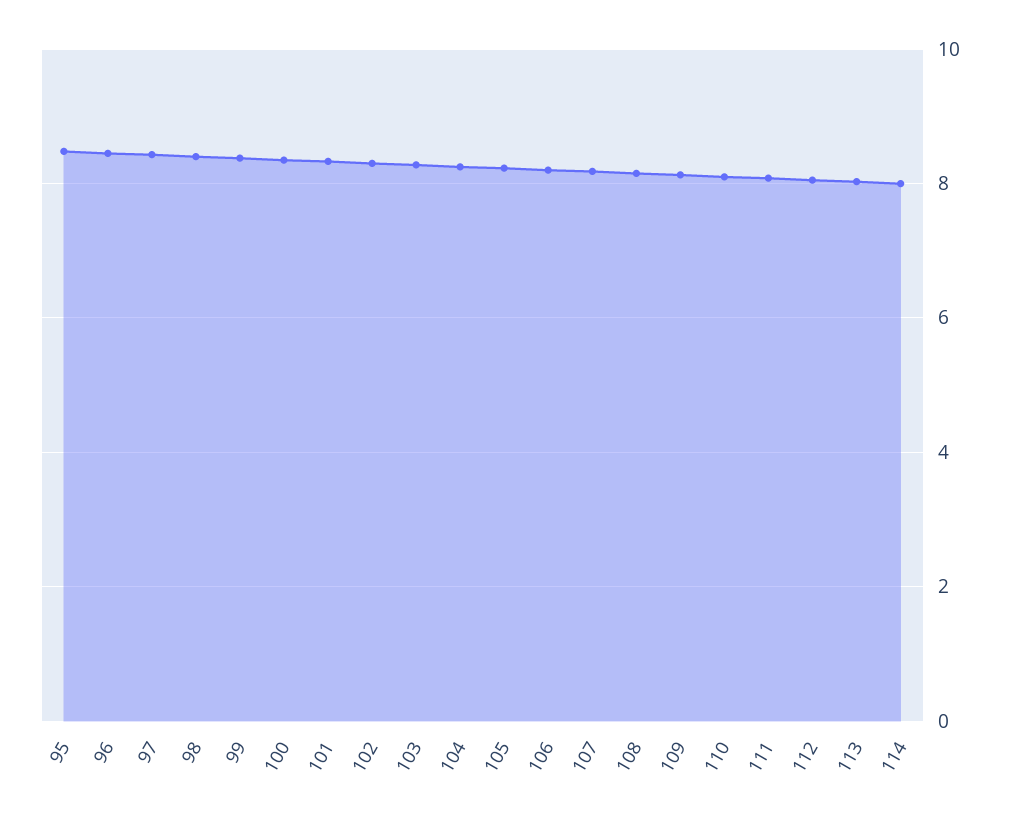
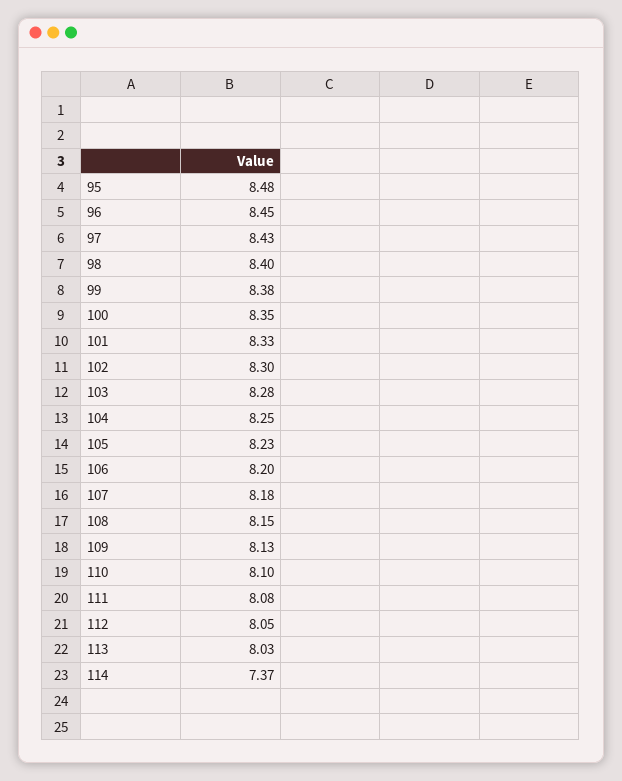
114: 8 -> 7.37

